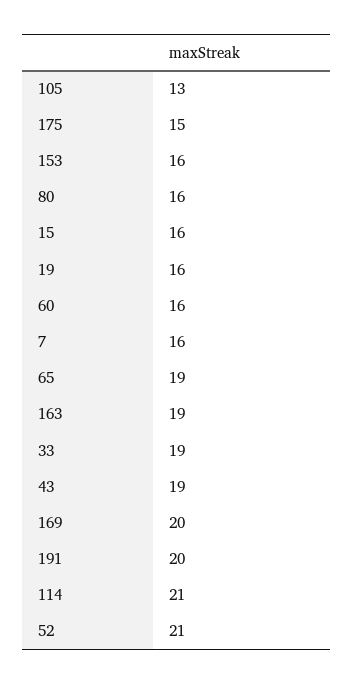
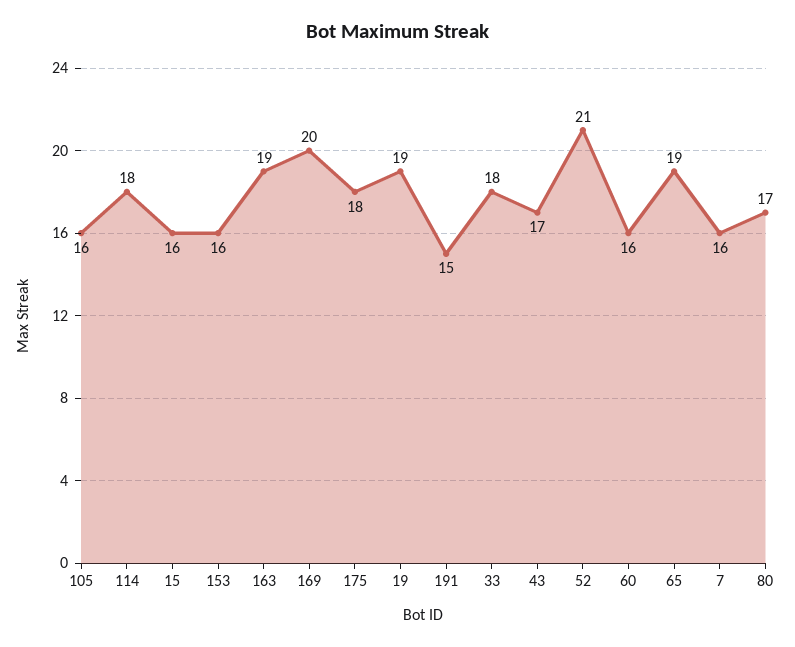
105: 13 -> 16
175: 15 -> 18
80: 16 -> 17
19: 16 -> 19
33: 19 -> 18
43: 19 -> 17
191: 20 -> 15
114: 21 -> 18

